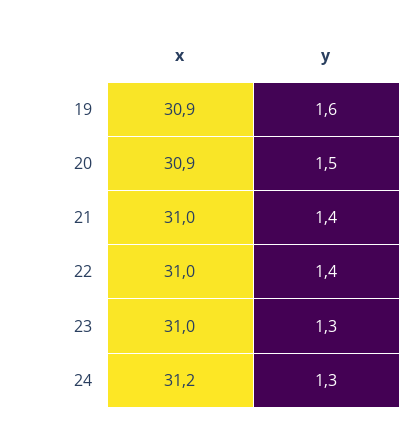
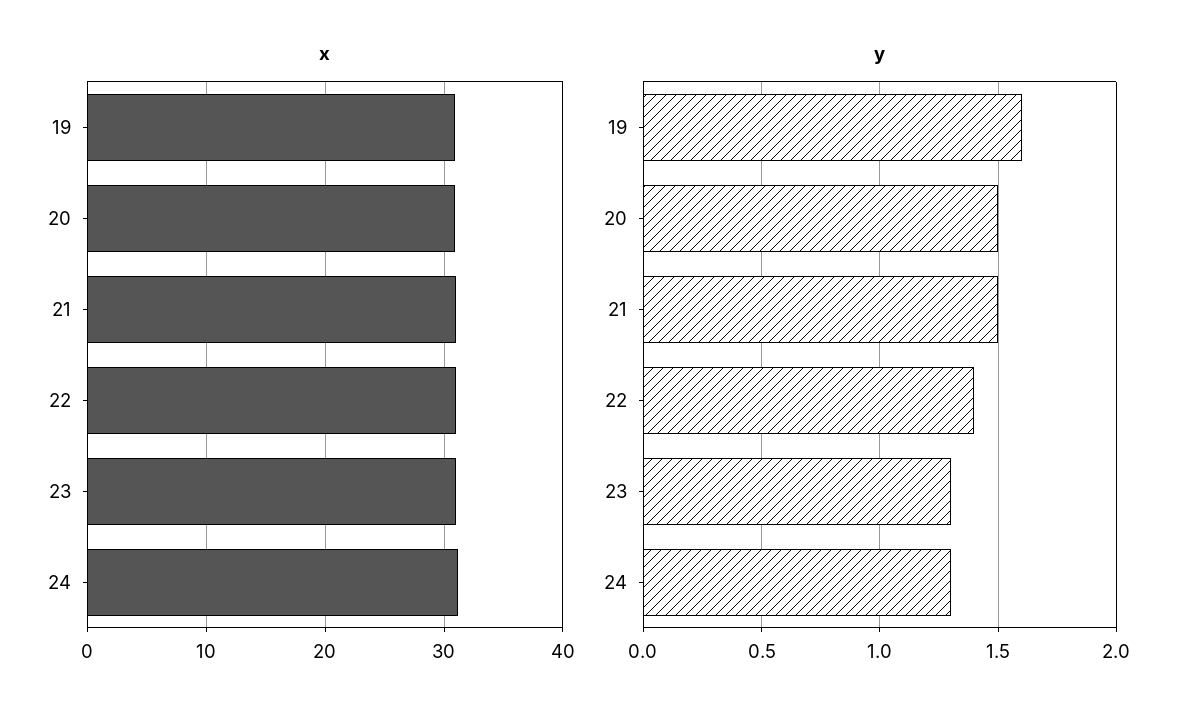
y, 21: 1.4 -> 1.5

